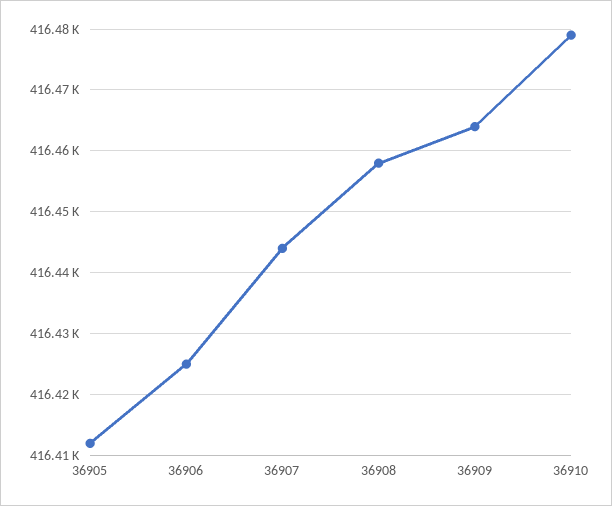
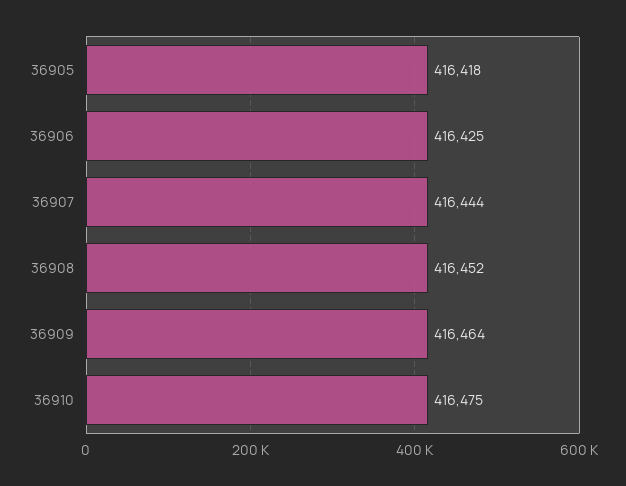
36905: 416412 -> 416418
36908: 416458 -> 416452
36910: 416479 -> 416475

